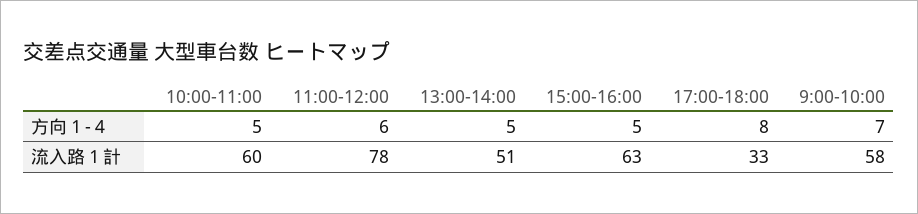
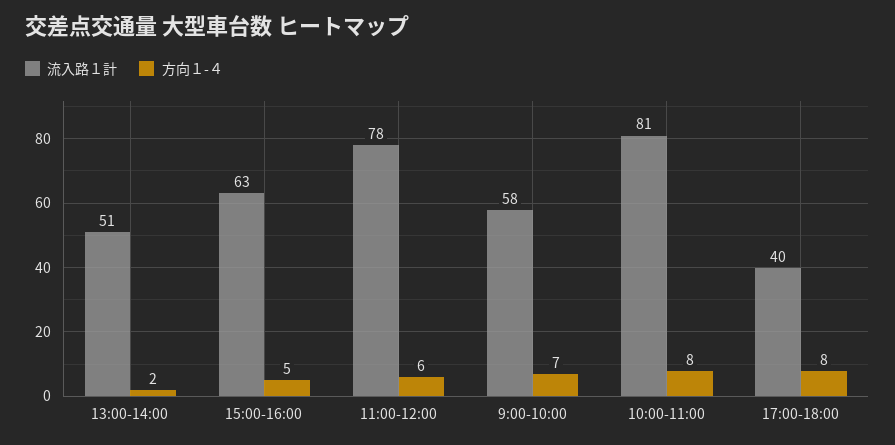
方向１-４, 10:00-11:00: 5 -> 8
方向１-４, 13:00-14:00: 5 -> 2
流入路１計, 10:00-11:00: 60 -> 81
流入路１計, 17:00-18:00: 33 -> 40

